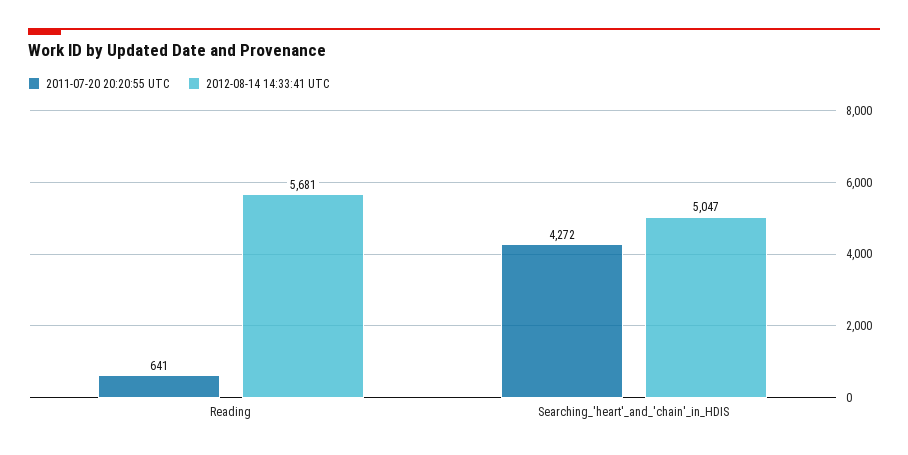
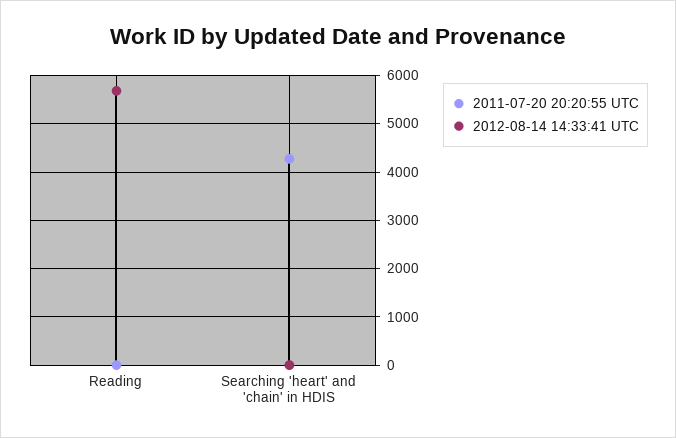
2011-07-20 20:20:55 UTC, Reading: 641 -> 0
2012-08-14 14:33:41 UTC, Searching_'heart'_and_'chain'_in_HDIS: 5047 -> 0

